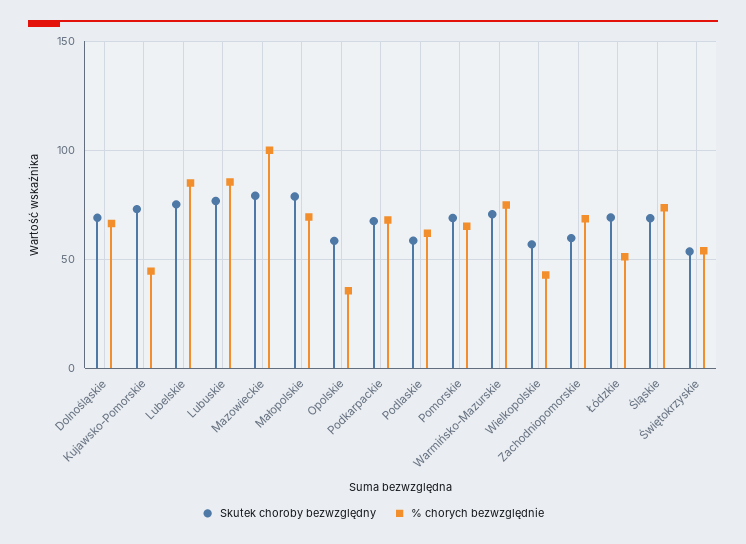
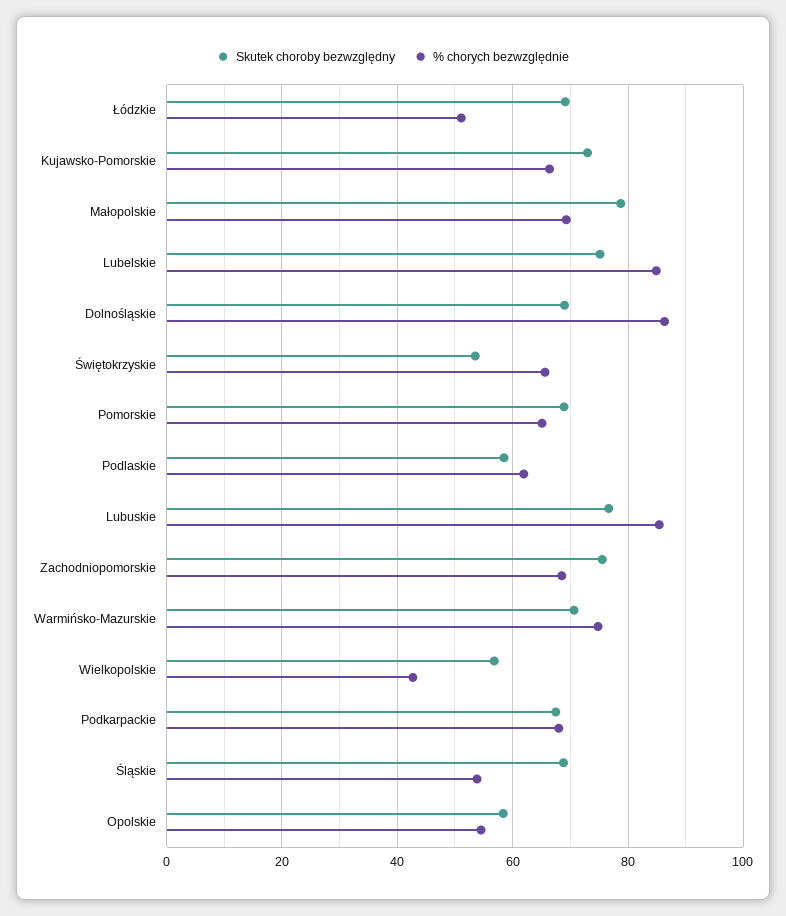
% chorych bezwzględnie, Dolnośląskie: 65 -> 86
% chorych bezwzględnie, Kujawsko-Pomorskie: 45 -> 66
Skutek choroby bezwzględny, Mazowieckie: 80 -> none
% chorych bezwzględnie, Mazowieckie: 100 -> none
% chorych bezwzględnie, Opolskie: 35 -> 54
Skutek choroby bezwzględny, Zachodniopomorskie: 60 -> 76
% chorych bezwzględnie, Śląskie: 75 -> 54
% chorych bezwzględnie, Świętokrzyskie: 55 -> 66

